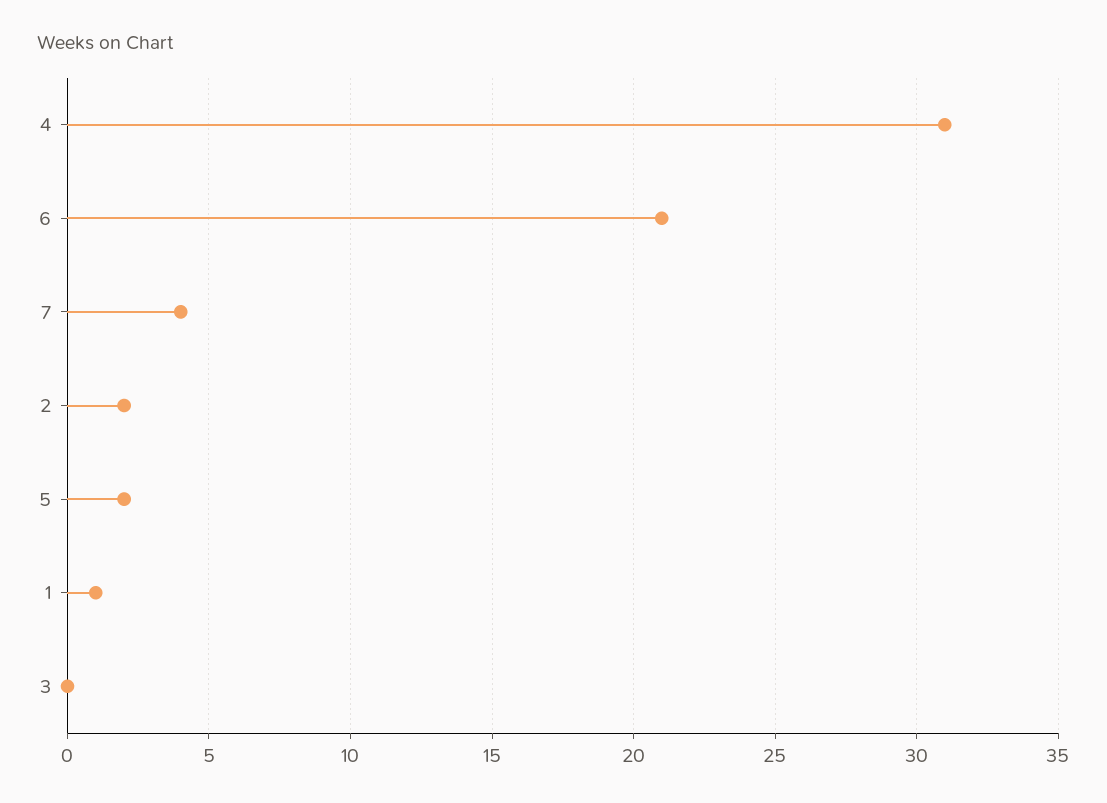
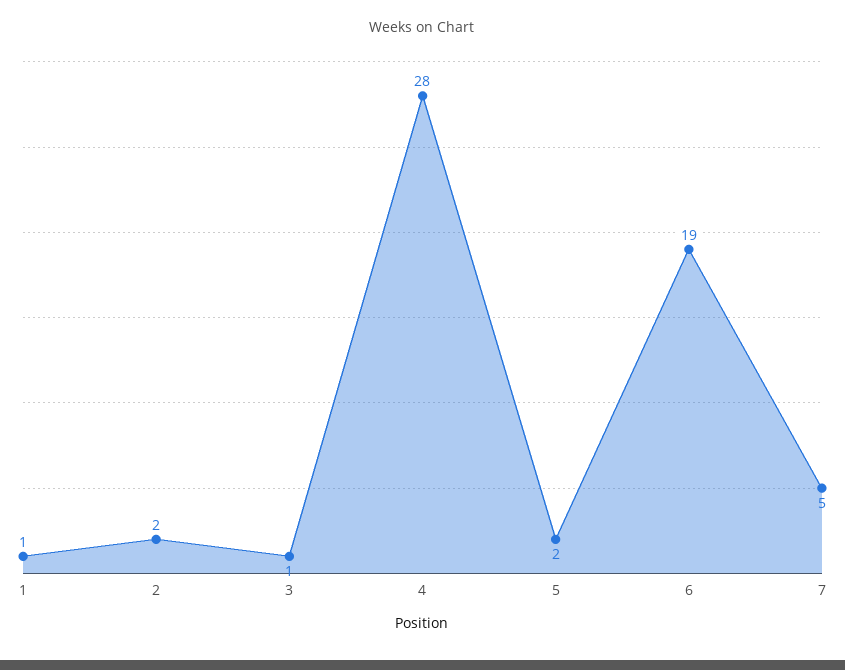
4: 31 -> 28
6: 21 -> 19
7: 4 -> 5
3: 0 -> 1

